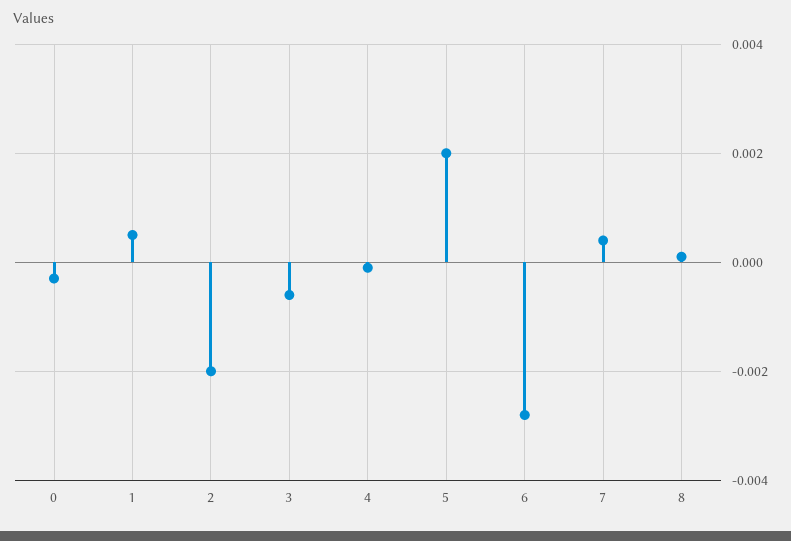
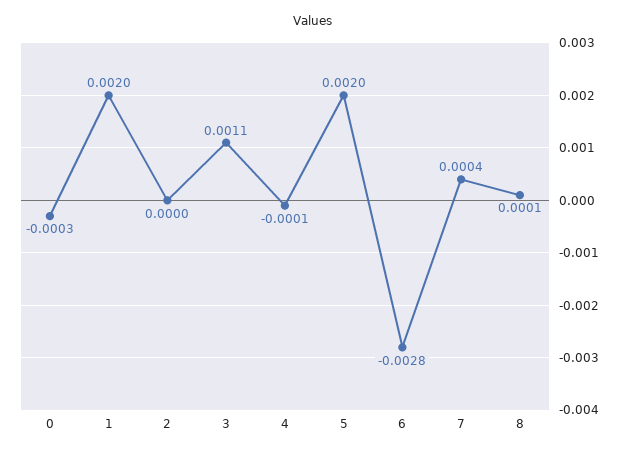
1: 0.0005 -> 0.002
2: -0.002 -> 0
3: -0.0005 -> 0.0011

